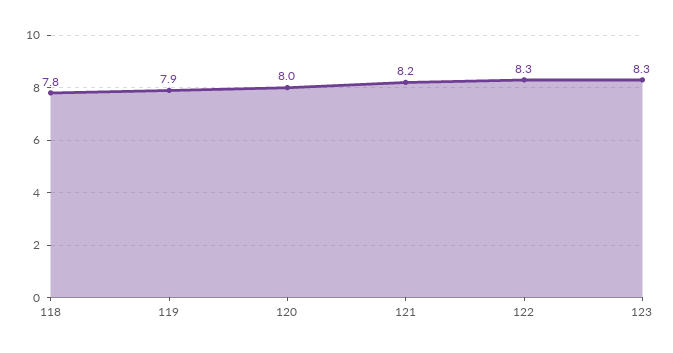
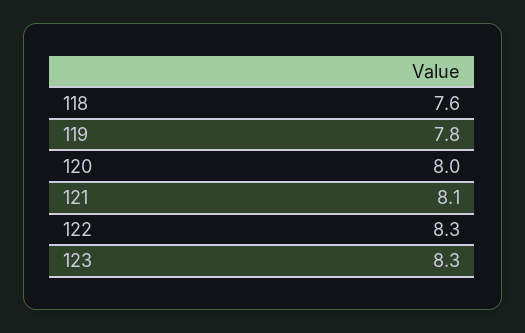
118: 7.8 -> 7.6
119: 7.9 -> 7.8
121: 8.2 -> 8.1

